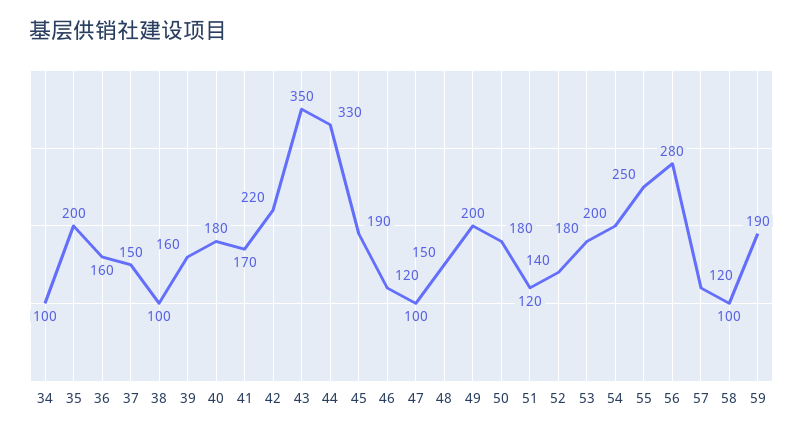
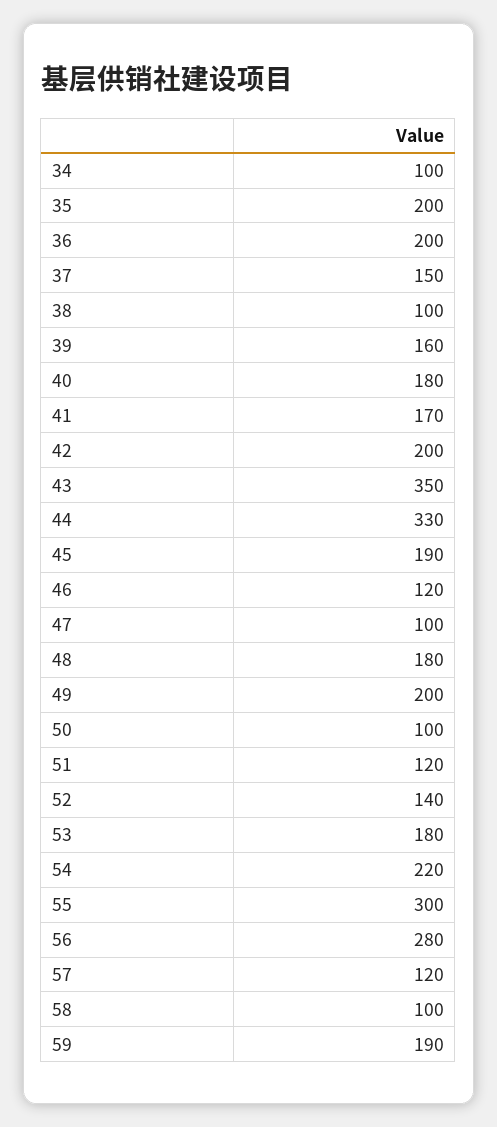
36: 160 -> 200
42: 220 -> 200
48: 150 -> 180
50: 180 -> 100
54: 200 -> 220
55: 250 -> 300

